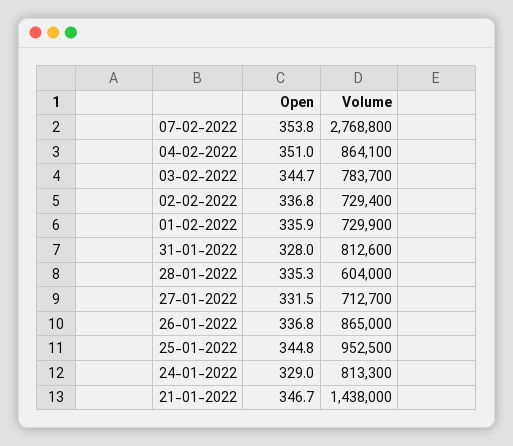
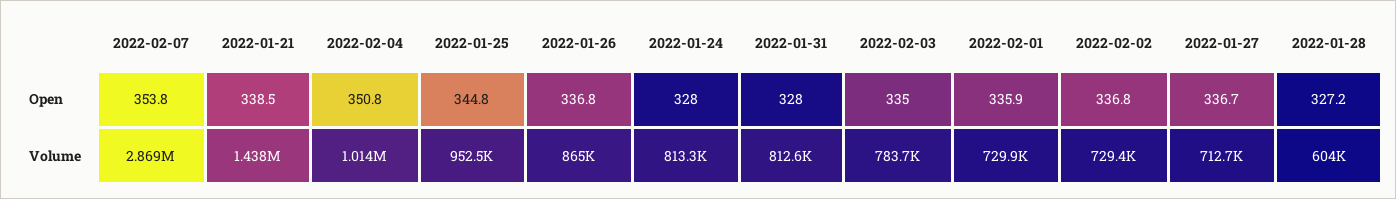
Volume, 07-02-2022: 2768800 -> 2869000
Open, 04-02-2022: 351 -> 350.8
Volume, 04-02-2022: 864100 -> 1014000
Open, 03-02-2022: 344.7 -> 335
Open, 28-01-2022: 335.3 -> 327.2
Open, 27-01-2022: 331.5 -> 336.7
Open, 24-01-2022: 329 -> 328
Open, 21-01-2022: 346.7 -> 338.5

